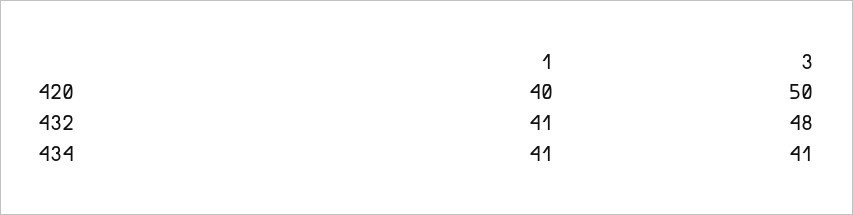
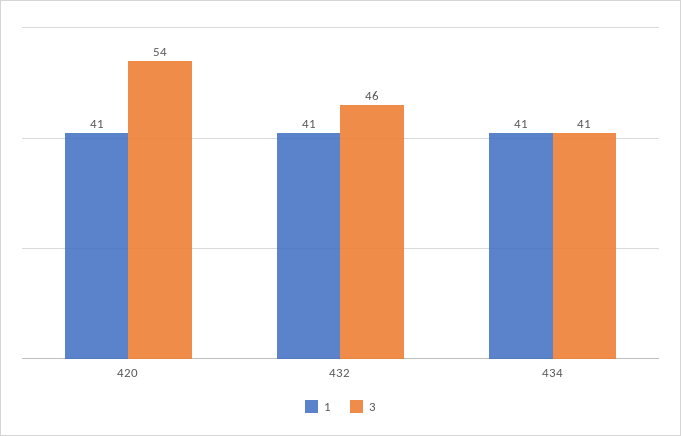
1, 420: 40 -> 41
3, 420: 50 -> 54
3, 432: 48 -> 46

